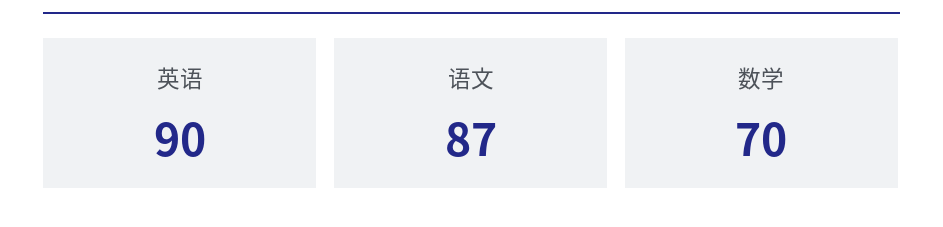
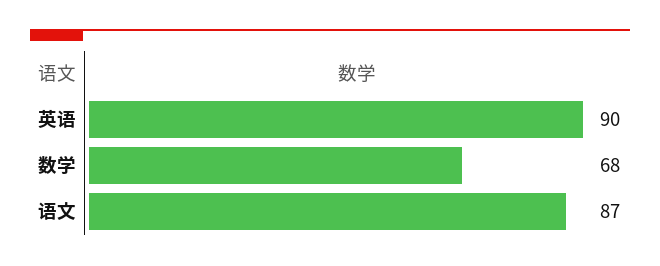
数学: 70 -> 68

